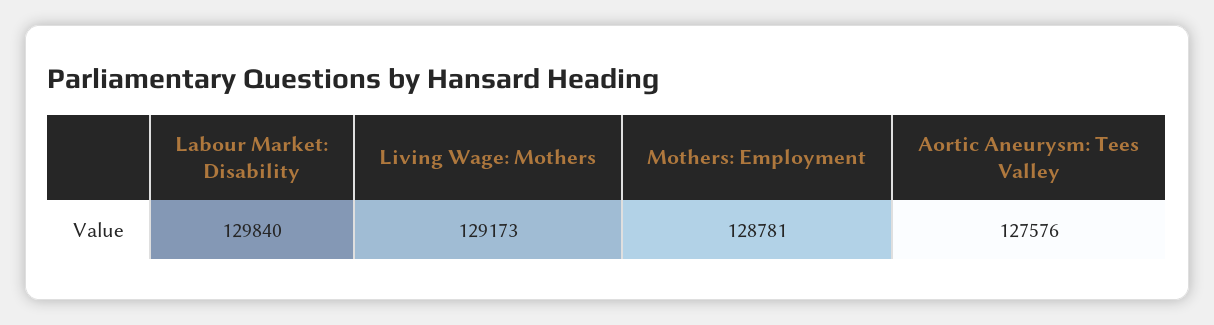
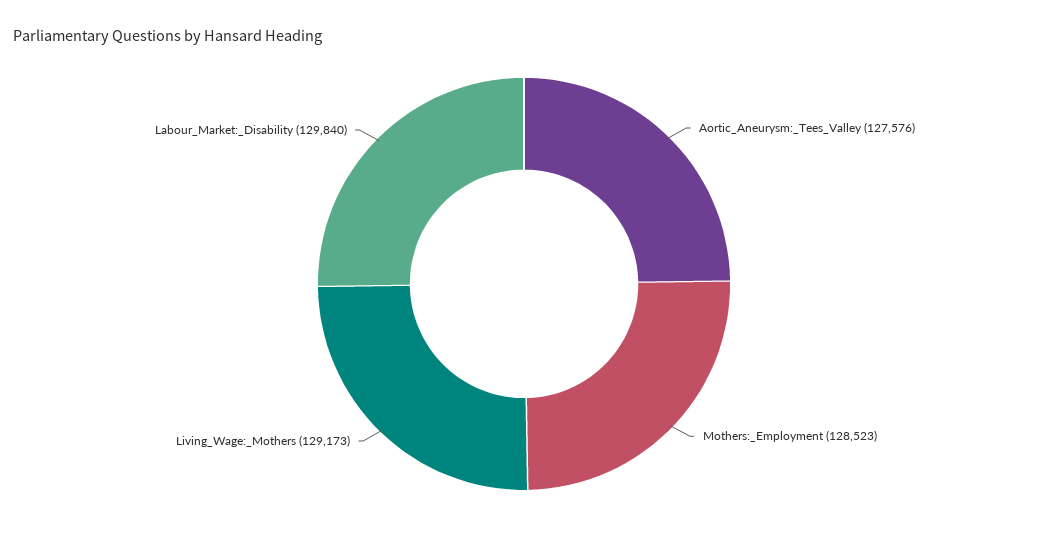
Mothers: Employment: 128781 -> 128523

